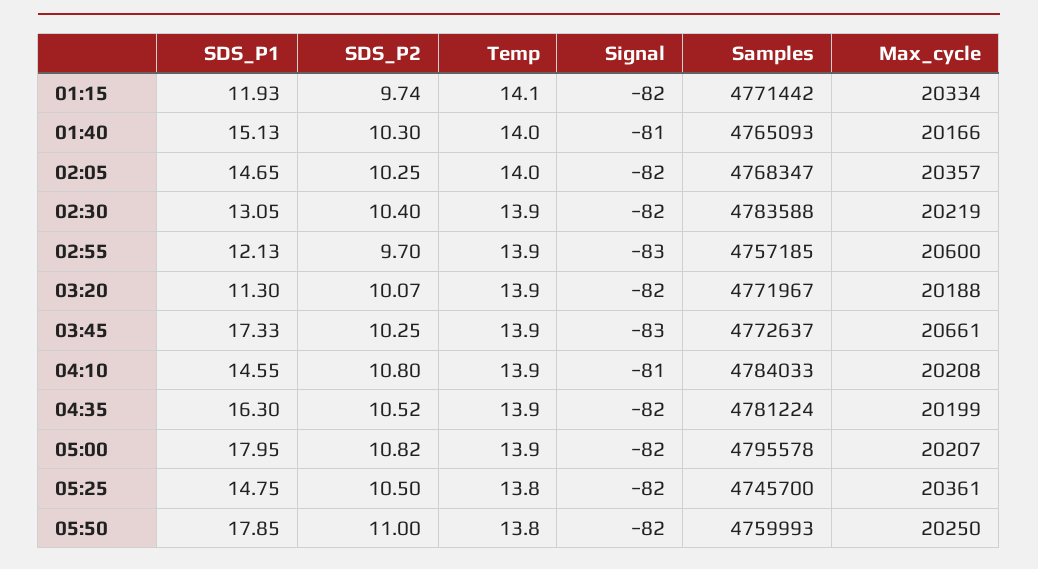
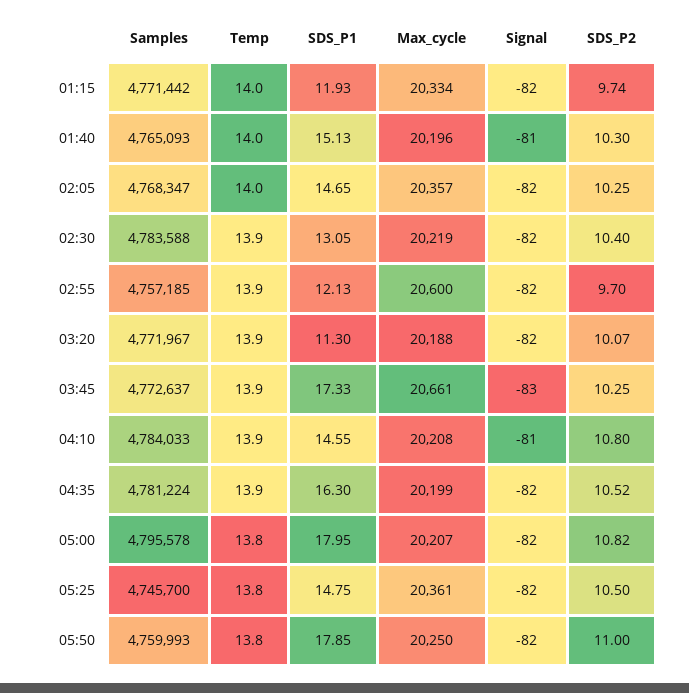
Temp, 01:15: 14.1 -> 14
Max_cycle, 01:40: 20166 -> 20196
Signal, 02:55: -83 -> -82
Temp, 05:00: 13.9 -> 13.8

